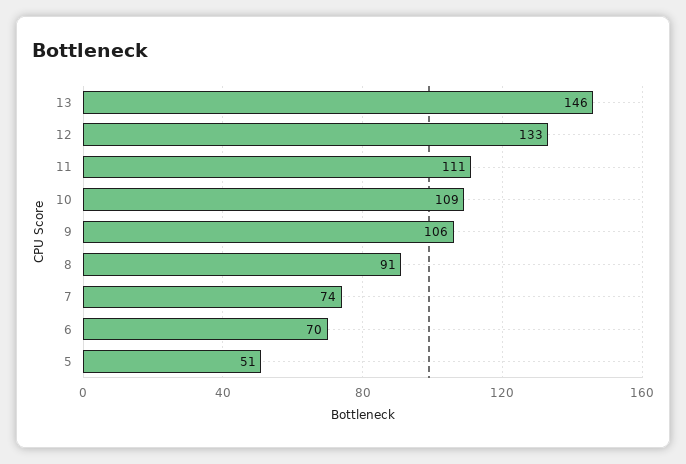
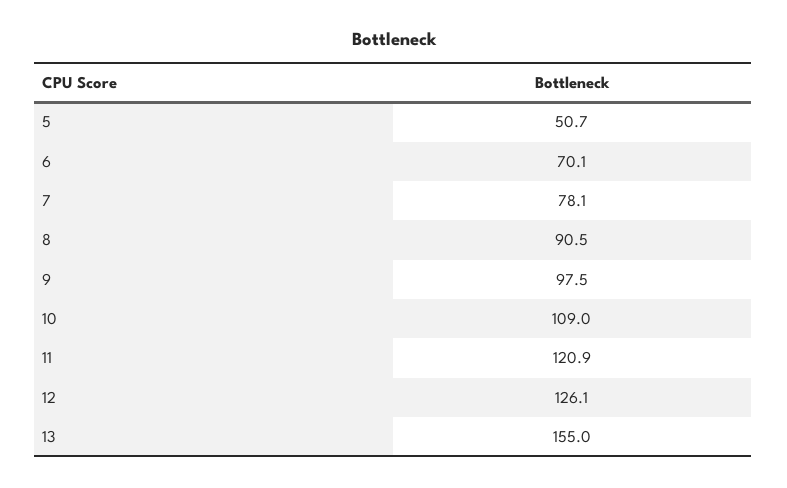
13: 146 -> 155
12: 133 -> 126.1
11: 111 -> 120.9
9: 106 -> 97.5
7: 74 -> 78.1

